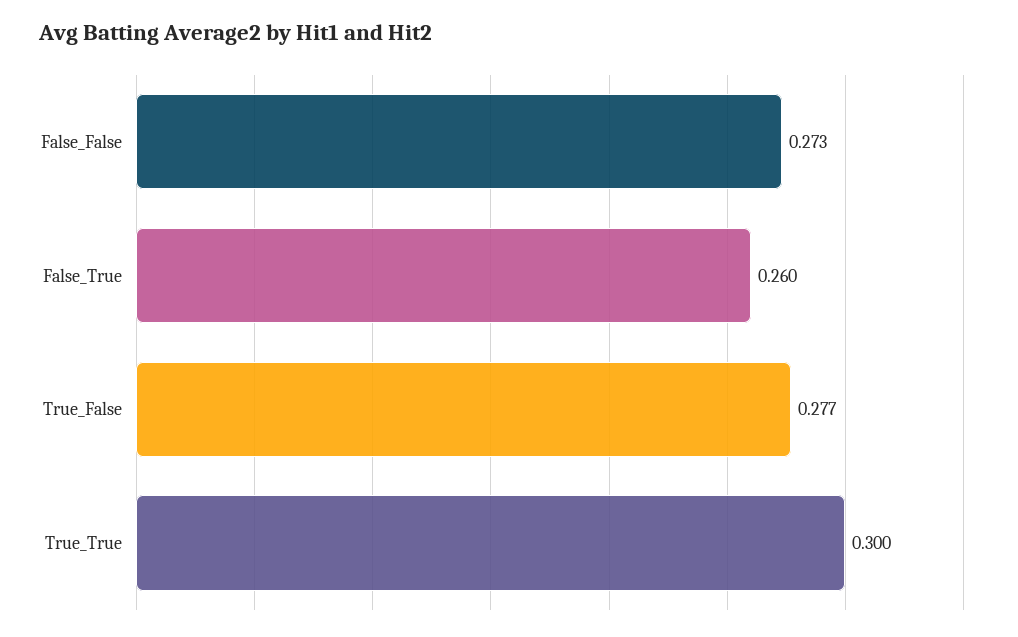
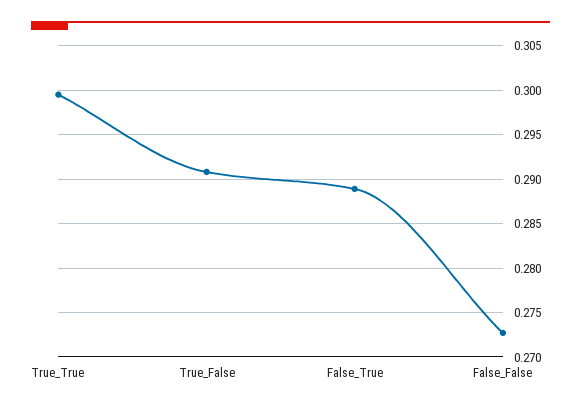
False_True: 0.26 -> 0.289
True_False: 0.277 -> 0.291

